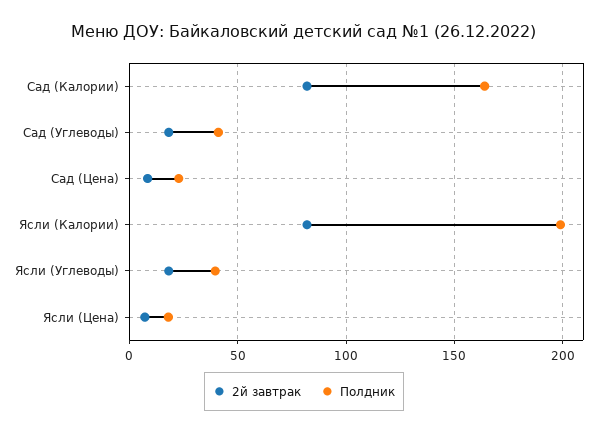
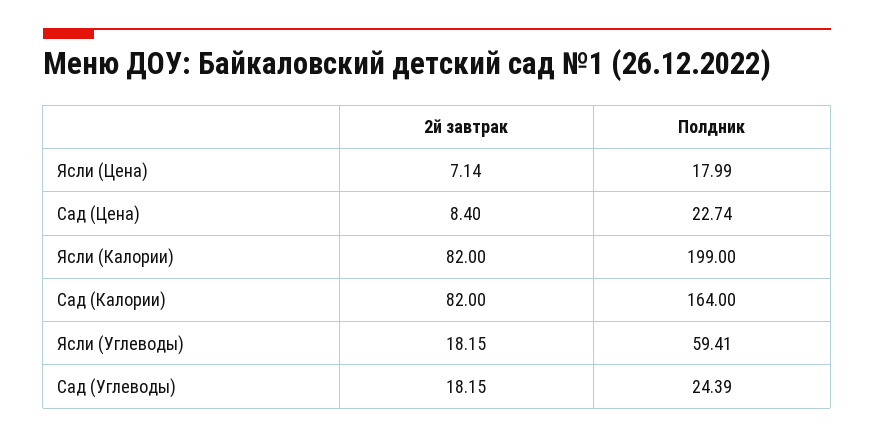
Полдник, Сад (Углеводы): 40 -> 24.39
Полдник, Ясли (Углеводы): 40 -> 59.41

